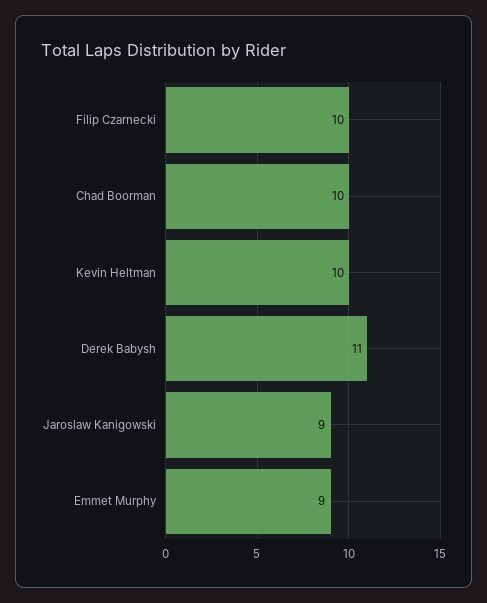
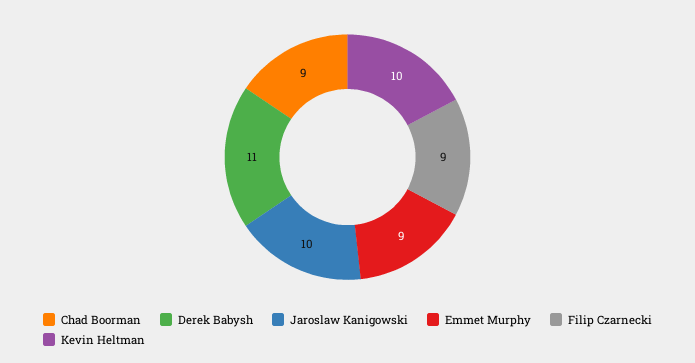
Filip Czarnecki: 10 -> 9
Chad Boorman: 10 -> 9
Jaroslaw Kanigowski: 9 -> 10

